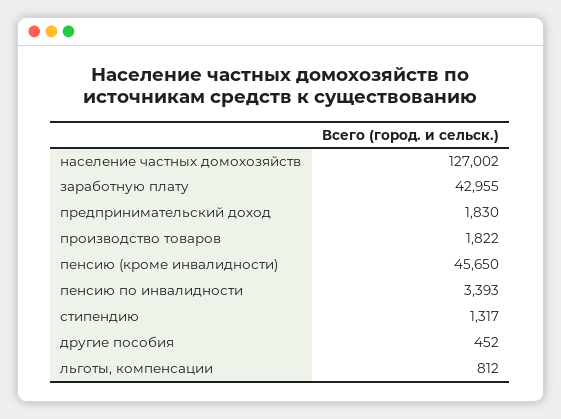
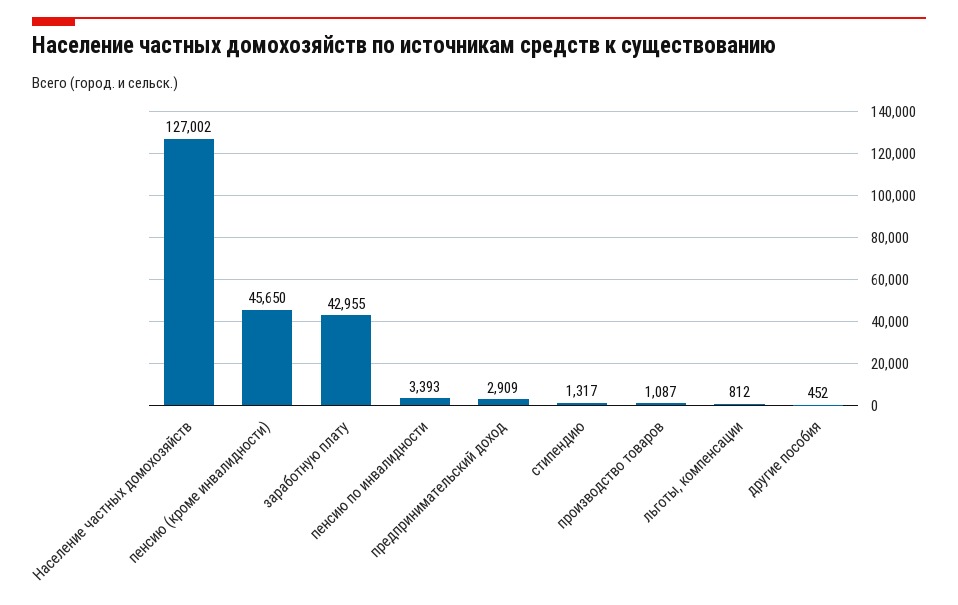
предпринимательский доход: 1830 -> 2909
производство товаров: 1822 -> 1087

